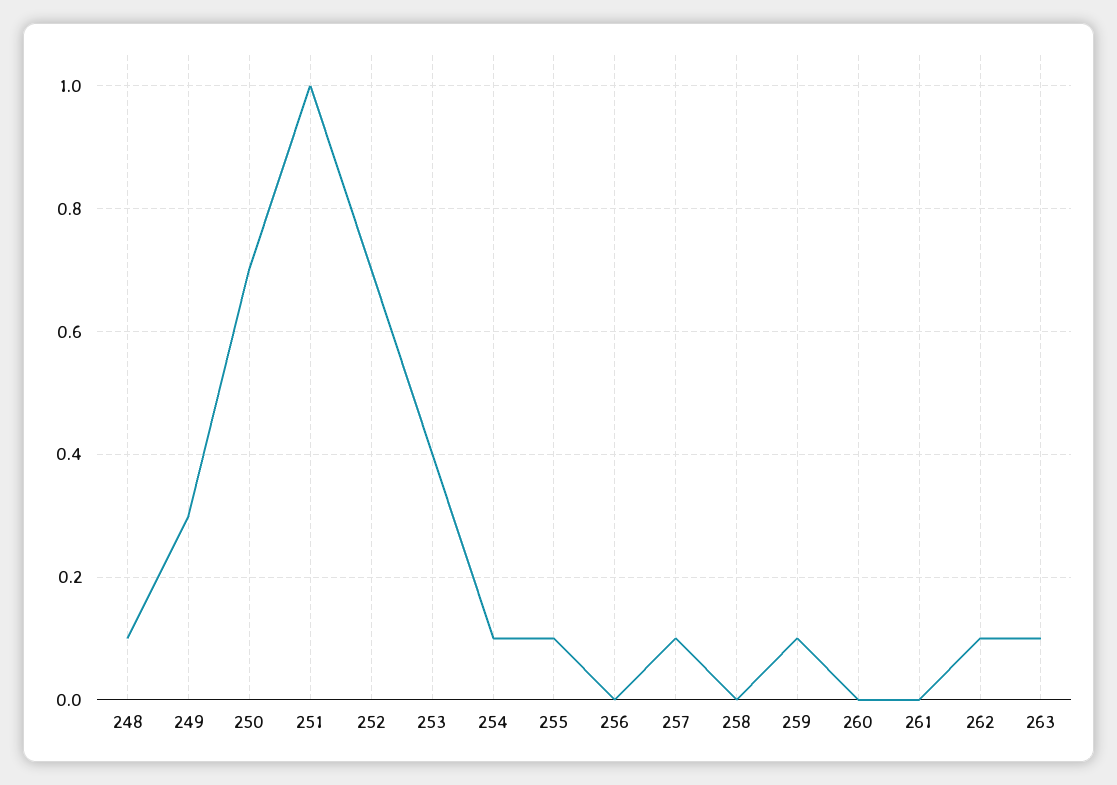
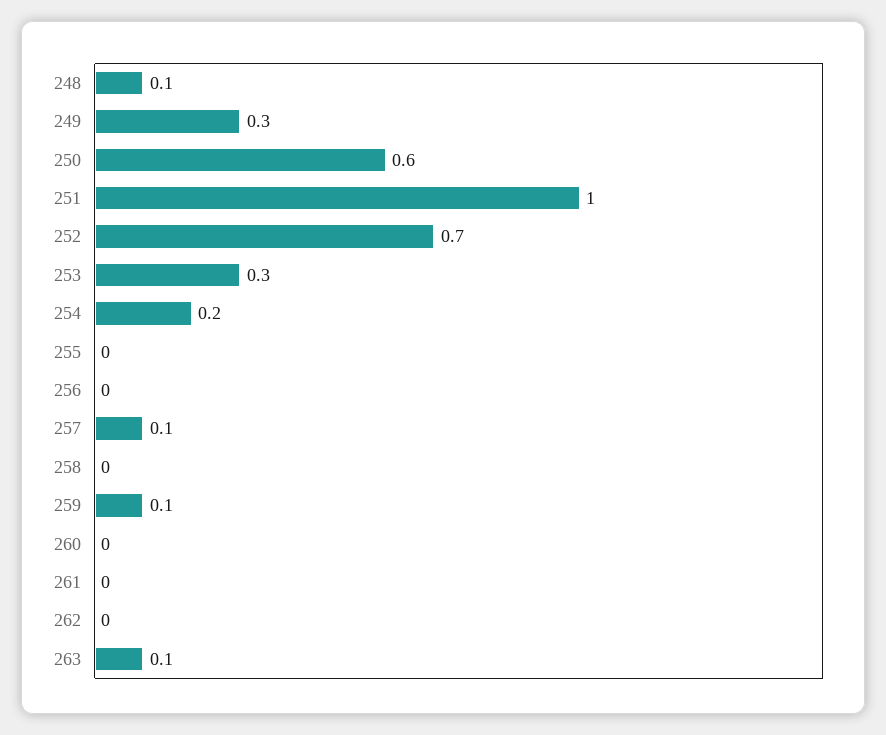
250: 0.7 -> 0.6
253: 0.4 -> 0.3
254: 0.1 -> 0.2
255: 0.1 -> 0
262: 0.1 -> 0

